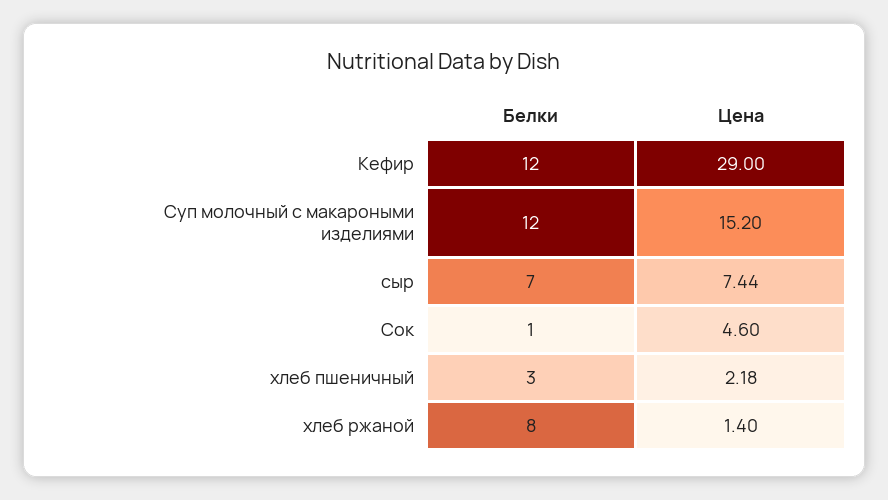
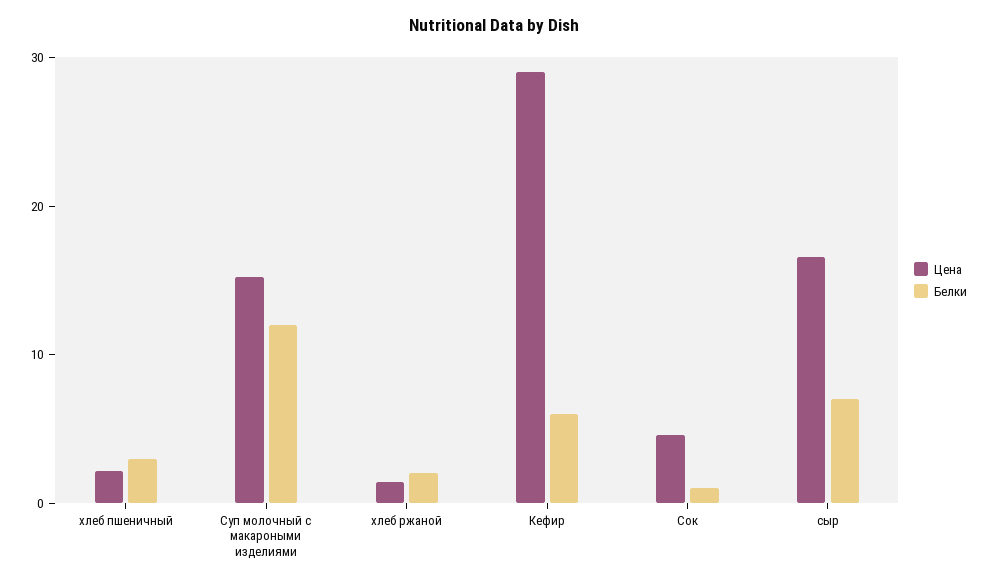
Белки, Кефир: 12 -> 6
Цена, сыр: 7.44 -> 16
Белки, хлеб ржаной: 8 -> 2

